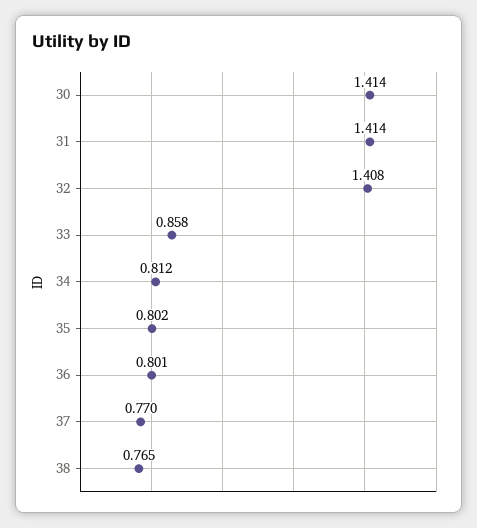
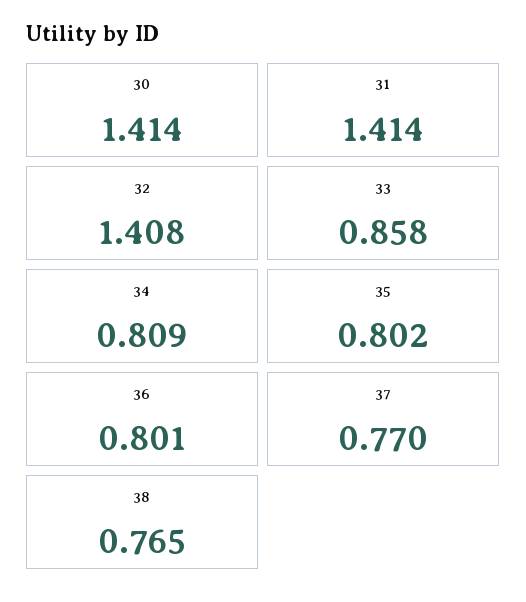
34: 0.812 -> 0.809

